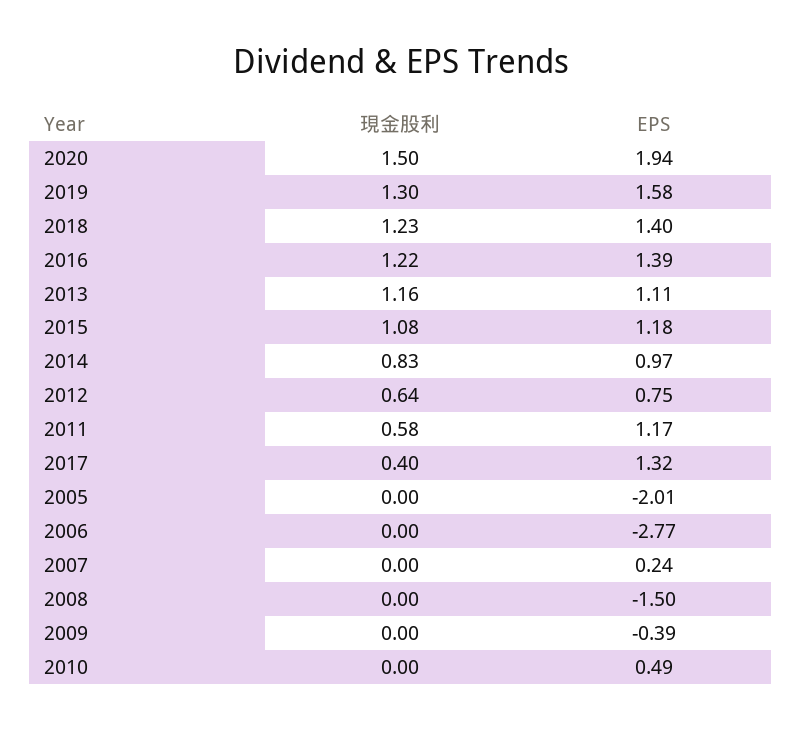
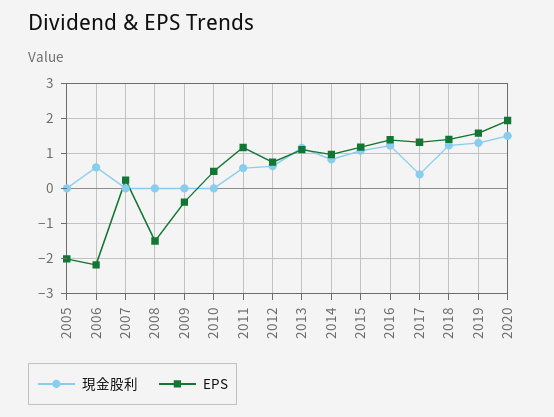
現金股利, 2006: 0 -> 0.6
EPS, 2006: -2.77 -> -2.2

